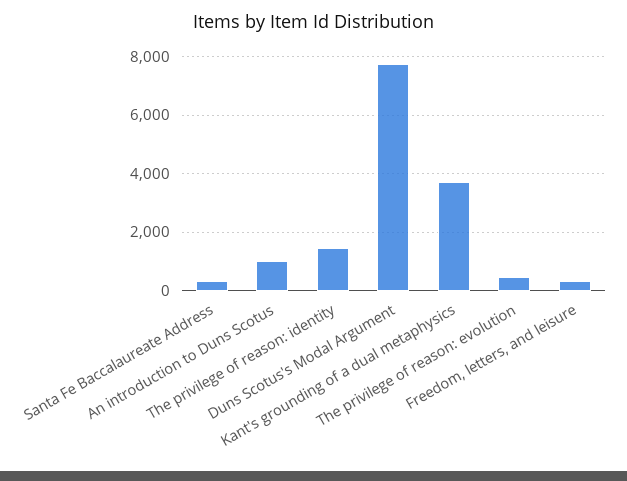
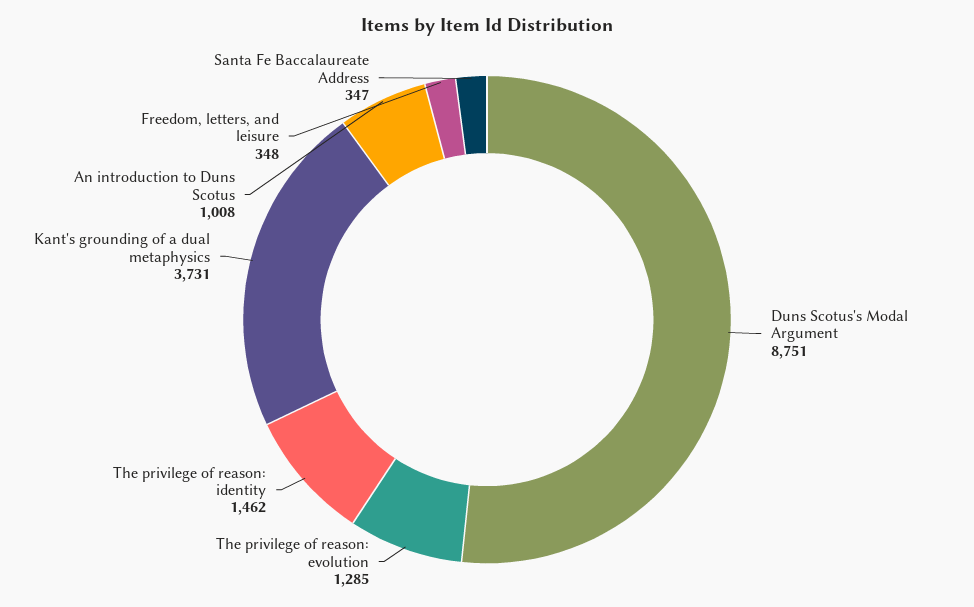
Duns Scotus's Modal Argument: 7750 -> 8751
The privilege of reason: evolution: 500 -> 1285

